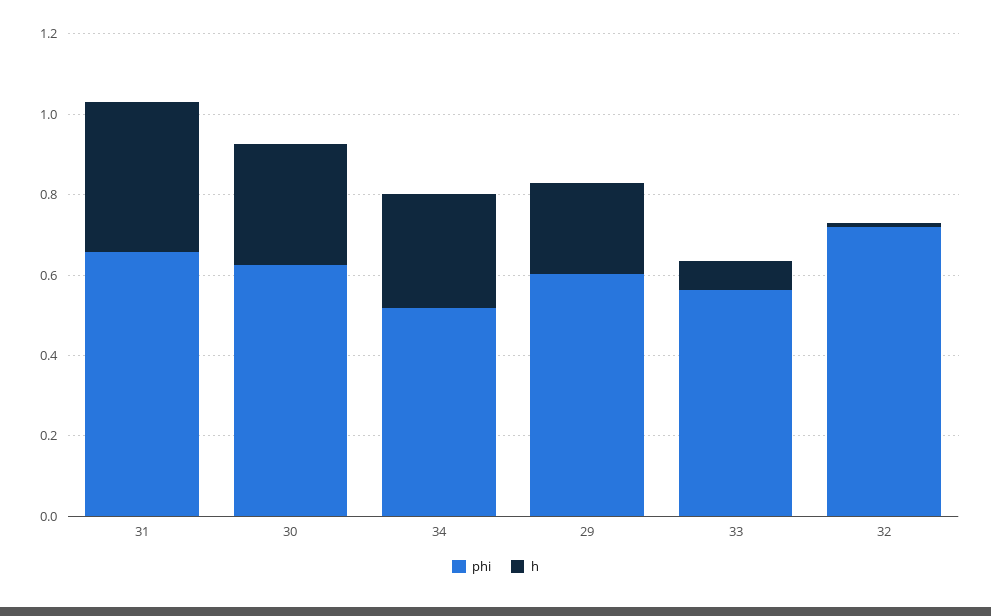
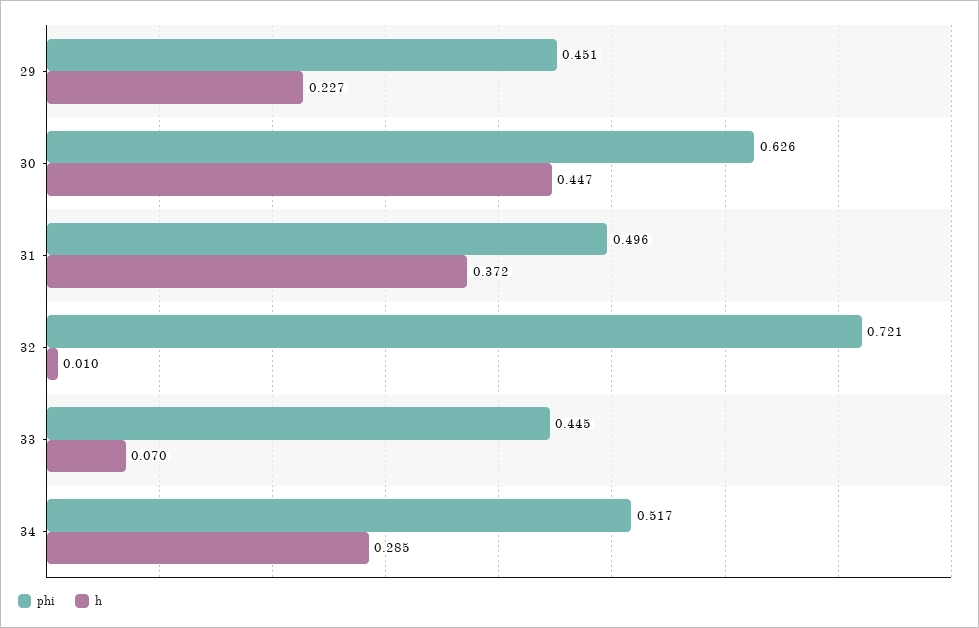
phi, 31: 0.65 -> 0.496
h, 30: 0.3 -> 0.447
phi, 29: 0.6 -> 0.451
phi, 33: 0.55 -> 0.445

